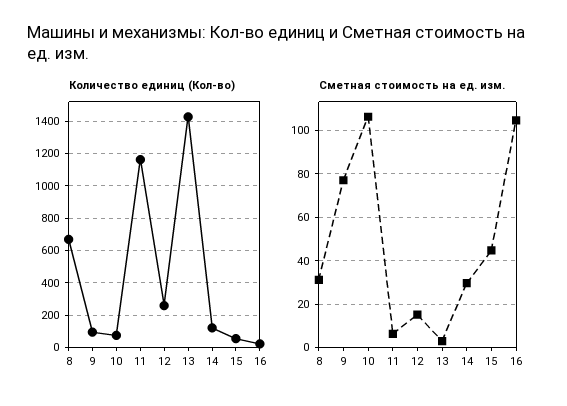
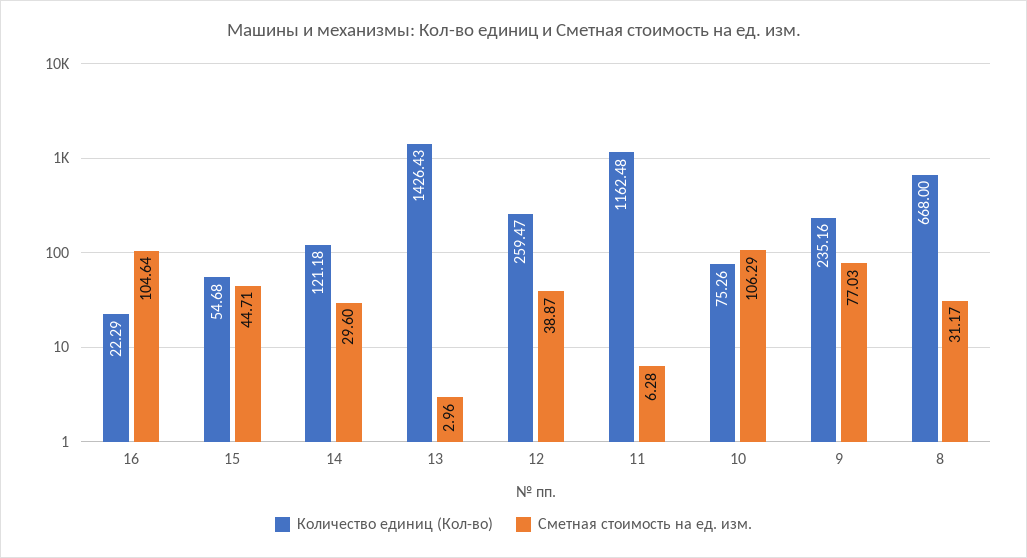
Количество единиц (Кол-во), 9: 100 -> 235.16
Сметная стоимость на ед. изм., 12: 15 -> 38.87

